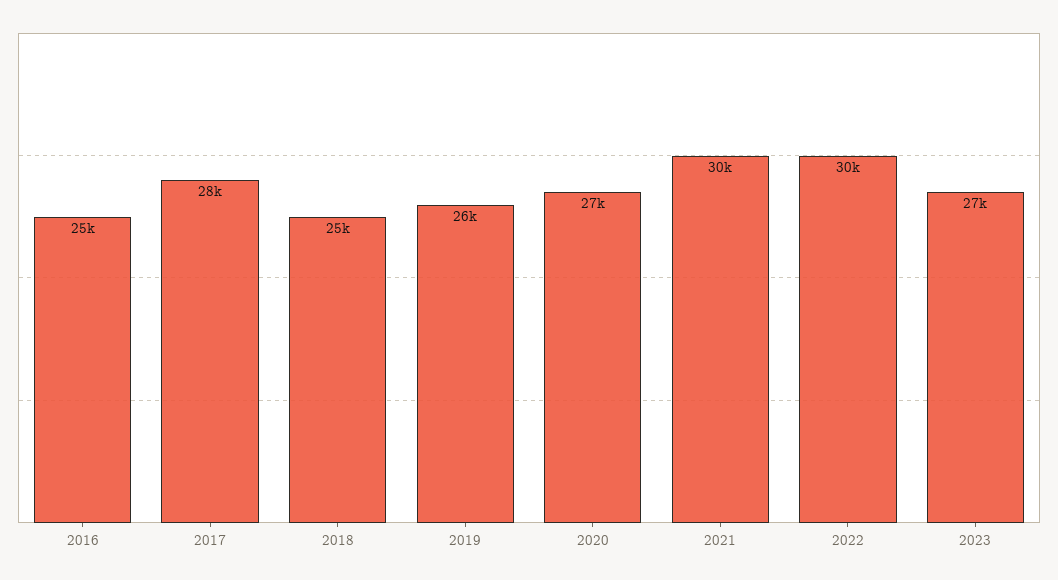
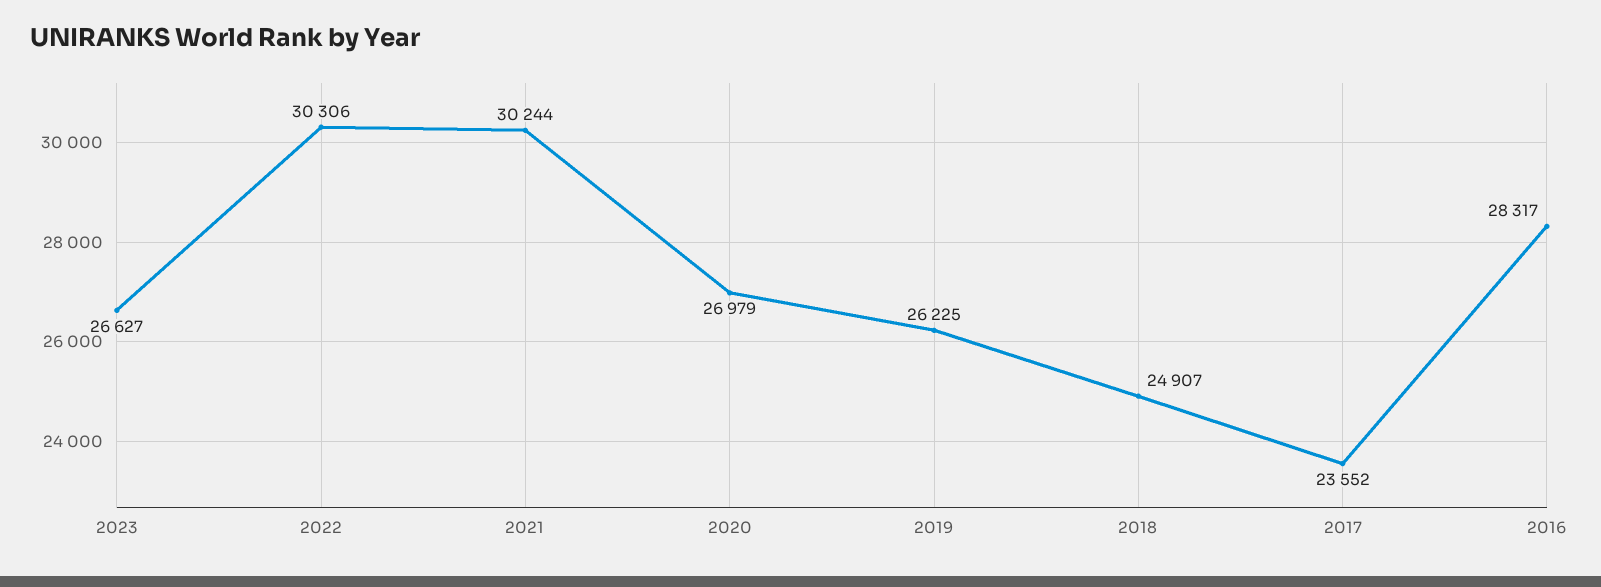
2016: 25000 -> 28317
2017: 28000 -> 23552

